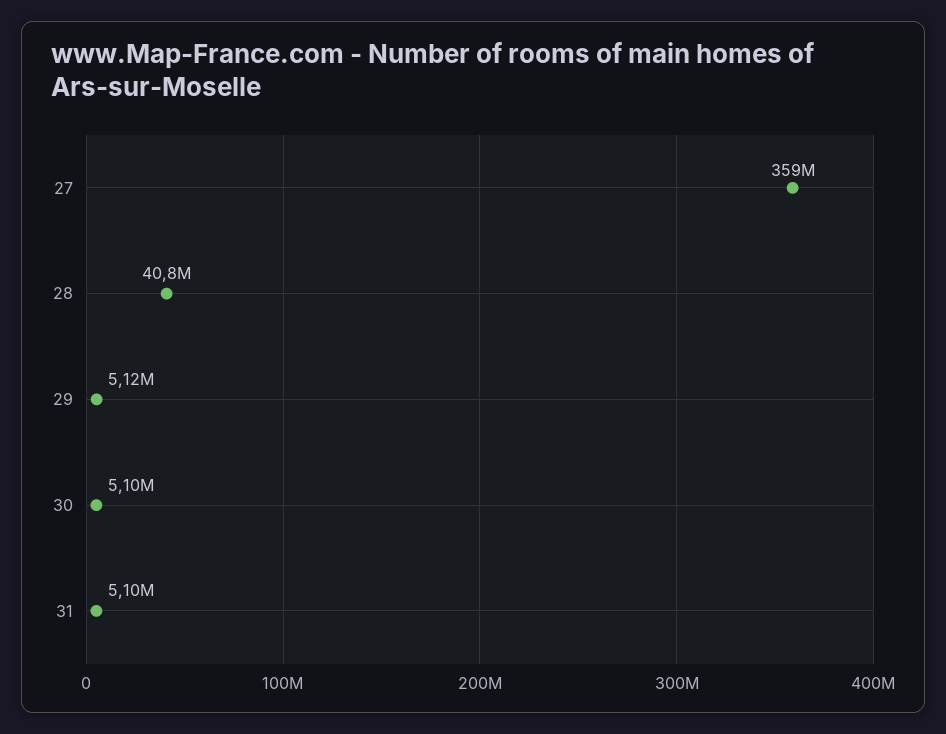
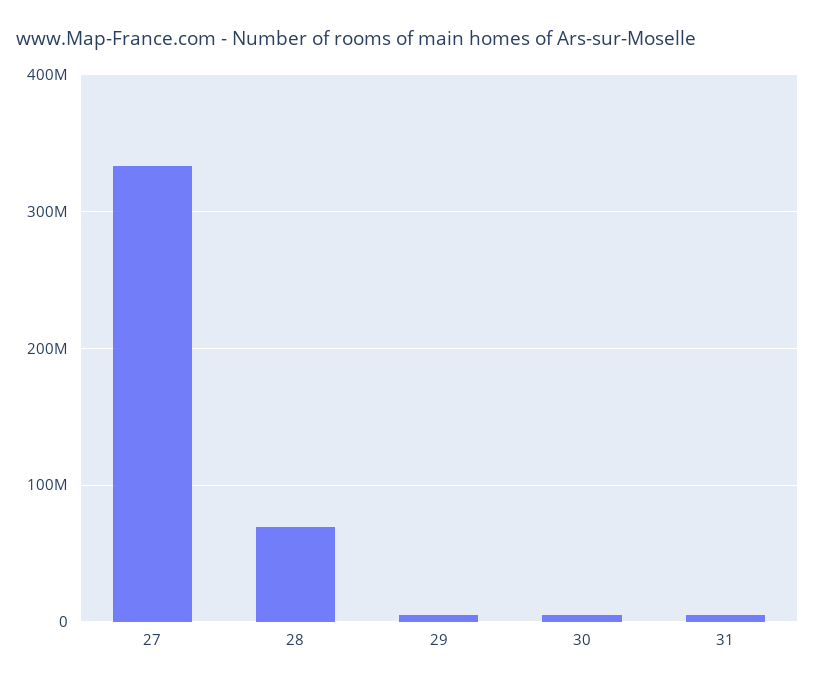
27: 359000000 -> 330000000
28: 40800000 -> 70000000

